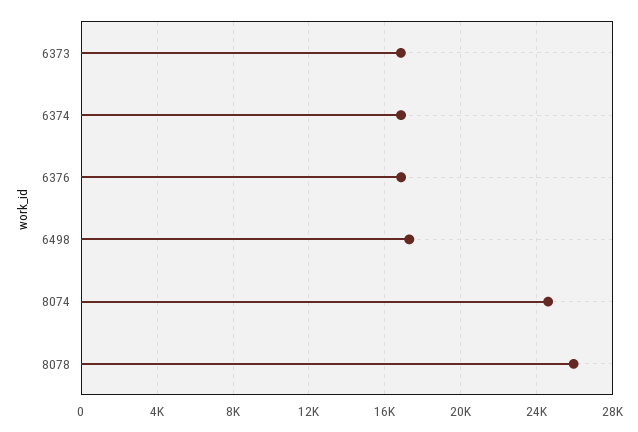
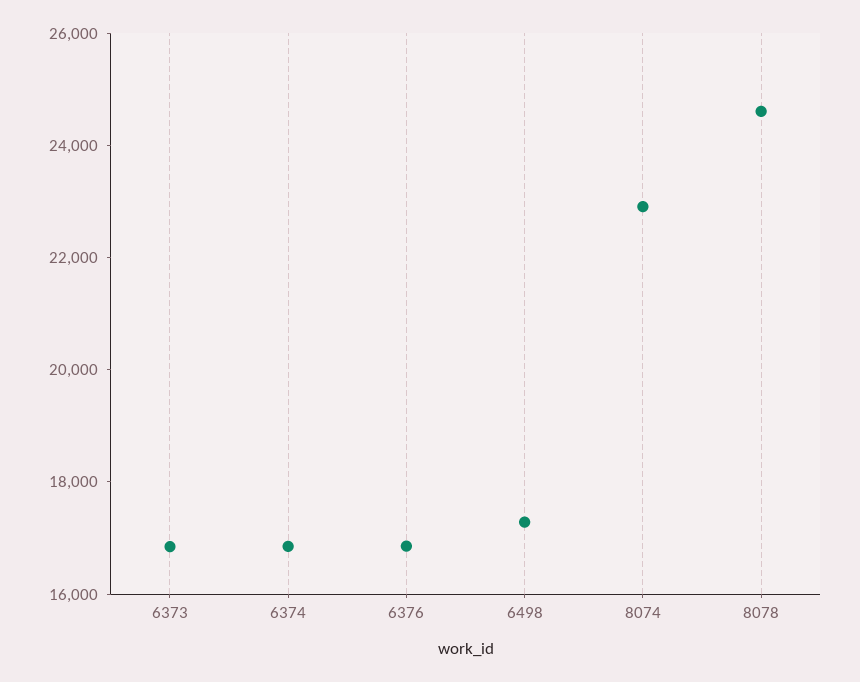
8074: 24500 -> 23000
8078: 26000 -> 24500

